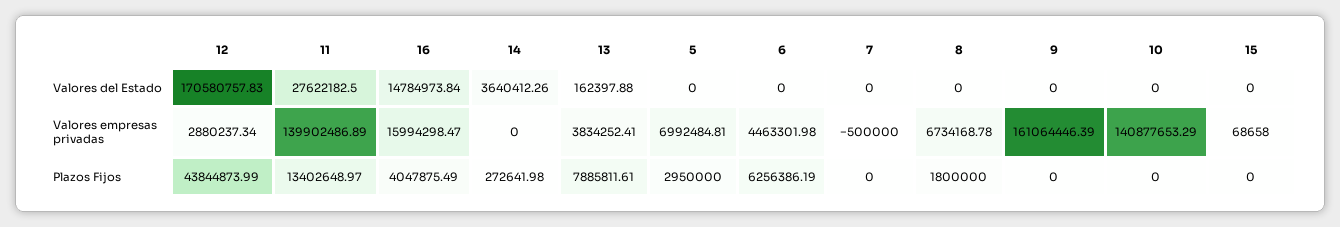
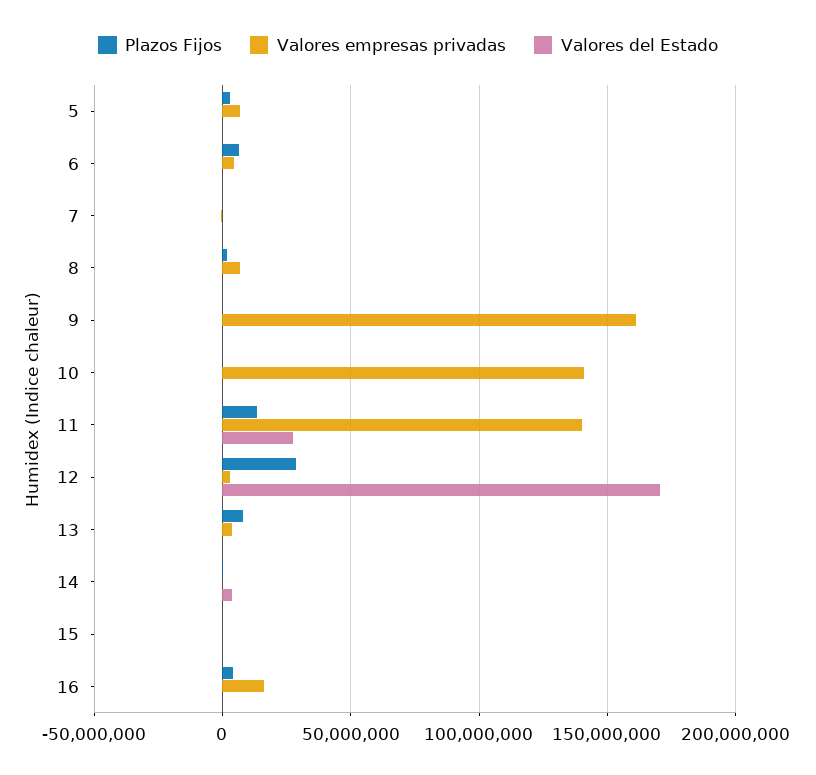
Valores del Estado, 16: 14784973.84 -> 0
Plazos Fijos, 12: 43844873.99 -> 30000000

